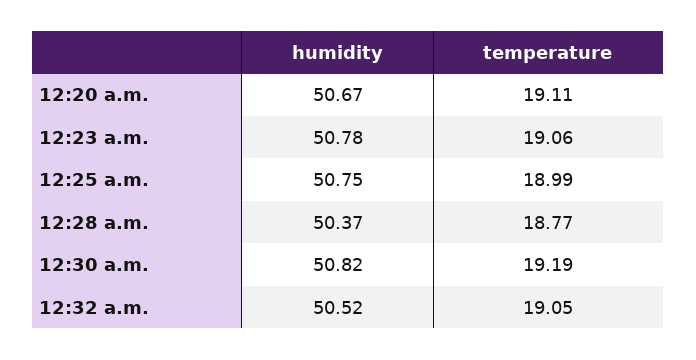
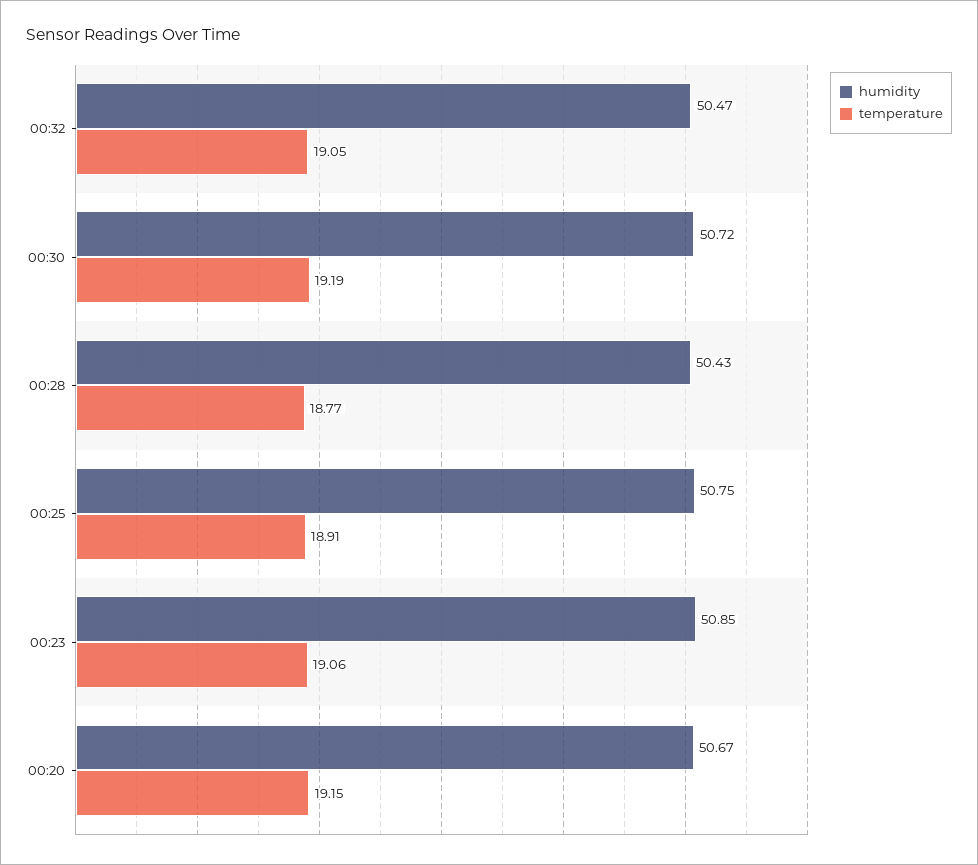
temperature, 12:20 a.m.: 19.11 -> 19.15
humidity, 12:23 a.m.: 50.78 -> 50.85
temperature, 12:25 a.m.: 18.99 -> 18.91
humidity, 12:28 a.m.: 50.37 -> 50.43
humidity, 12:30 a.m.: 50.82 -> 50.72
humidity, 12:32 a.m.: 50.52 -> 50.47

